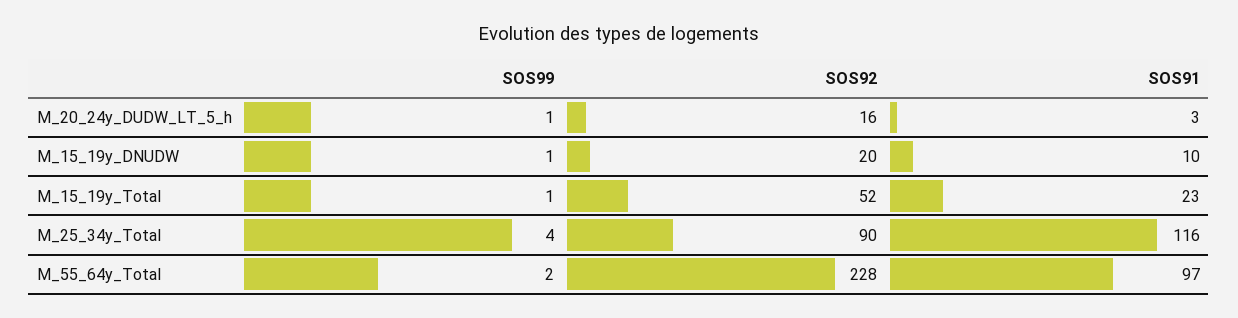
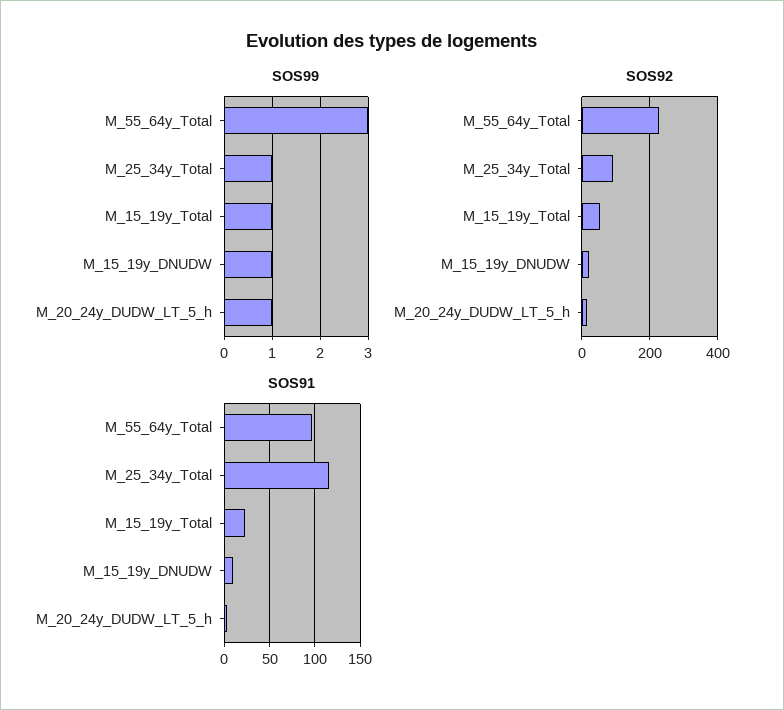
SOS99, M_25_34y_Total: 4 -> 1
SOS99, M_55_64y_Total: 2 -> 3

